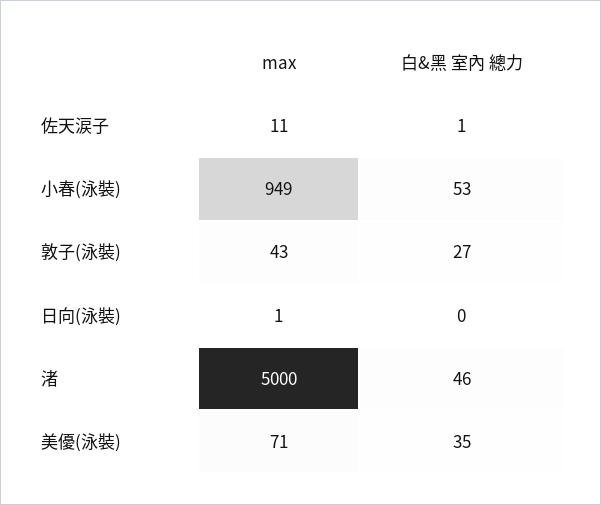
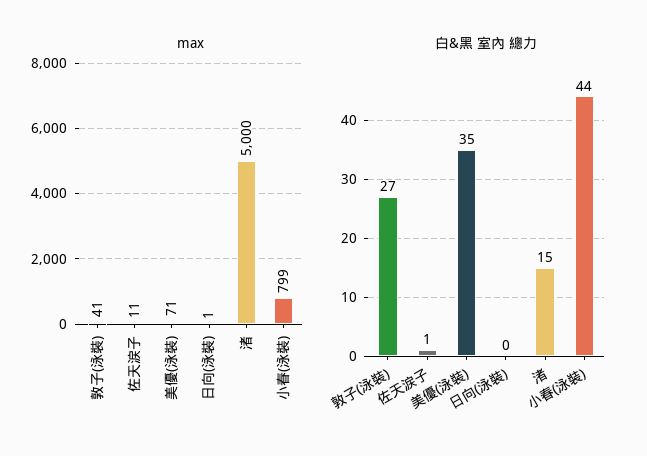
max, 小春(泳裝): 949 -> 799
白&黑 室內 總力, 小春(泳裝): 53 -> 44
max, 敦子(泳裝): 43 -> 41
白&黑 室內 總力, 渚: 46 -> 15

